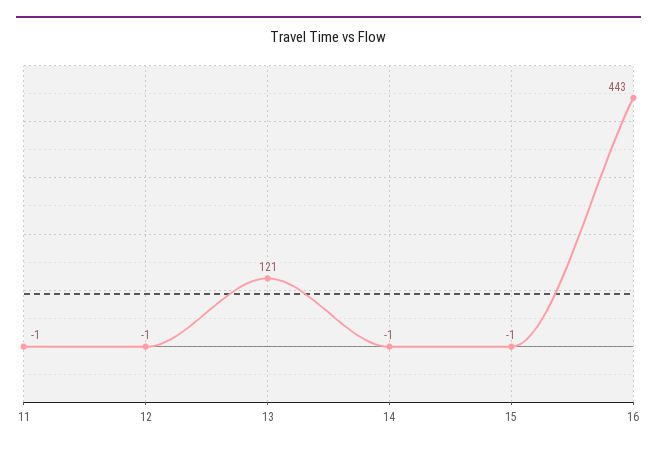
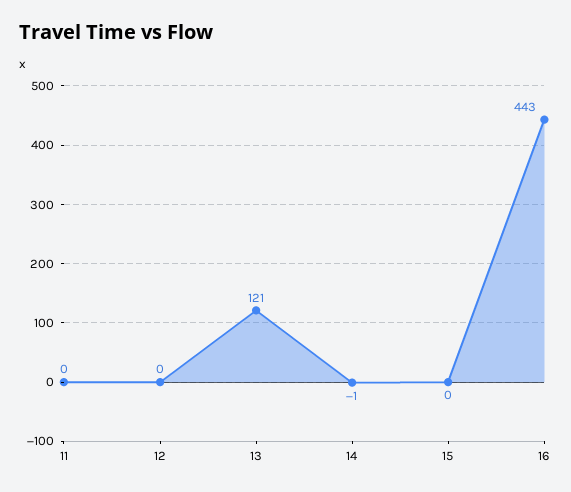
11: -1 -> 0
12: -1 -> 0
15: -1 -> 0

